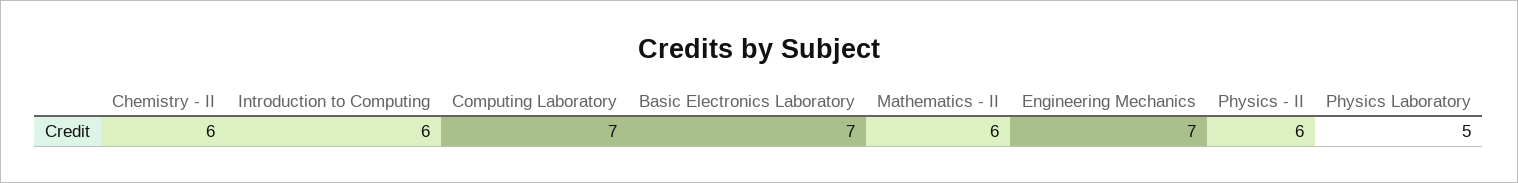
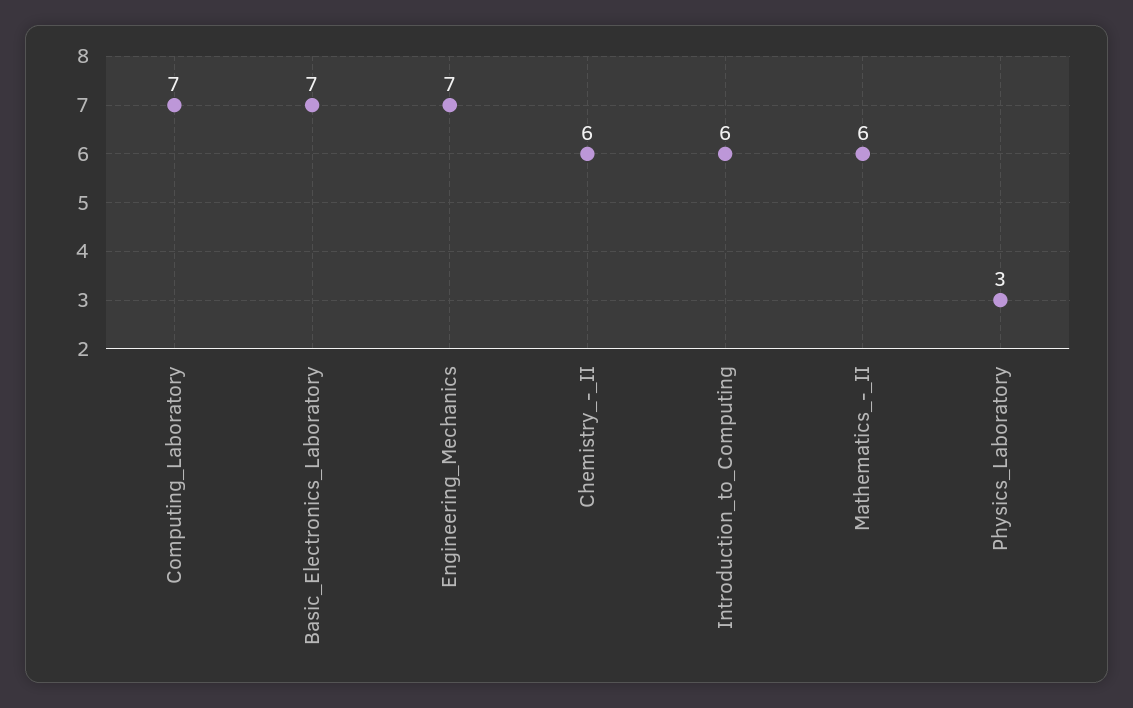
Physics - II: 6 -> none
Physics Laboratory: 5 -> 3

